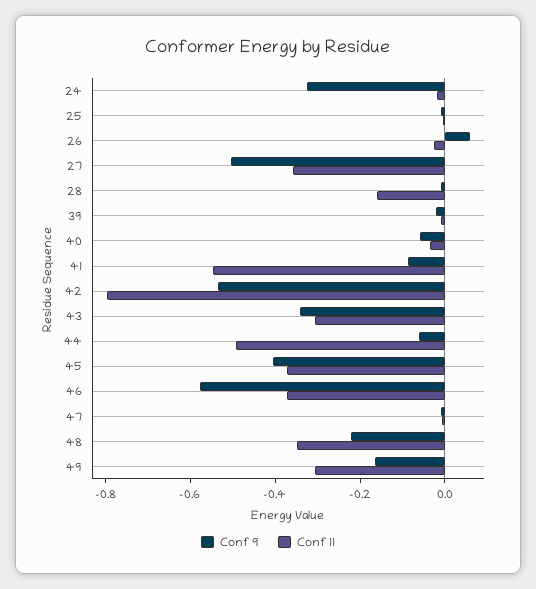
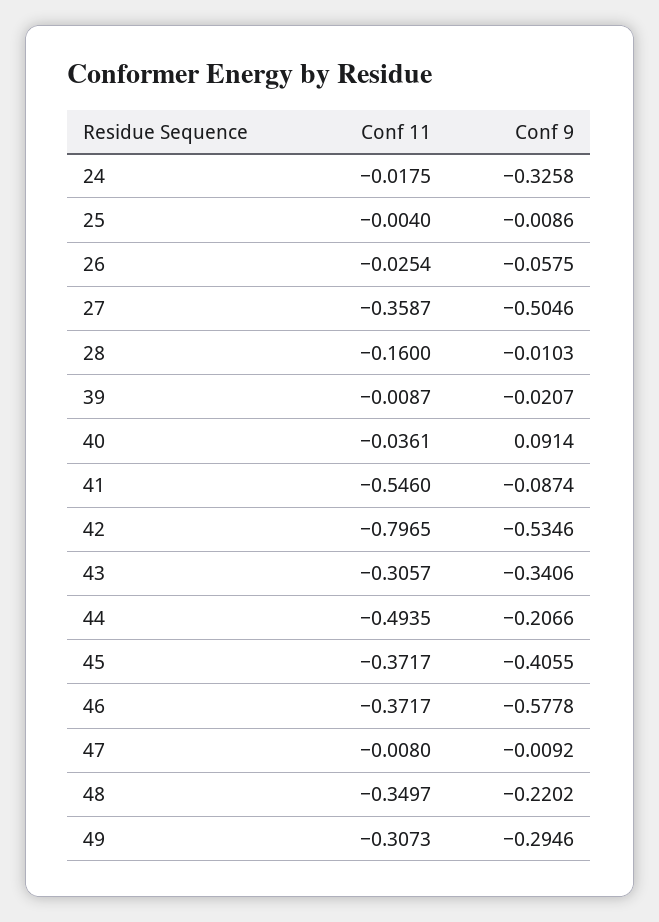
Conf 9, 26: 0.05 -> -0.0575
Conf 9, 40: -0.05 -> 0.0914
Conf 9, 44: -0.05 -> -0.2066
Conf 9, 49: -0.15 -> -0.2946

